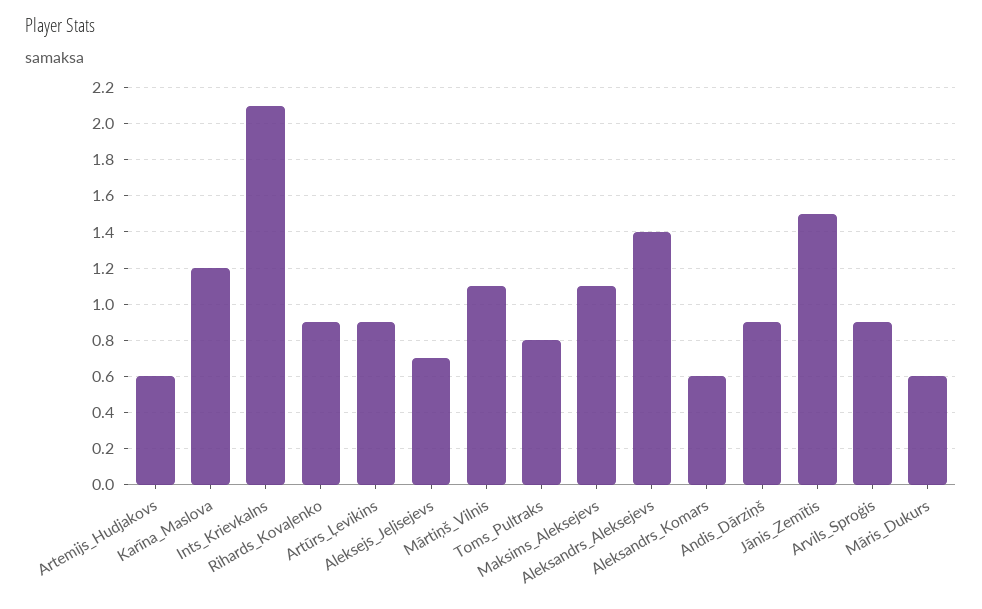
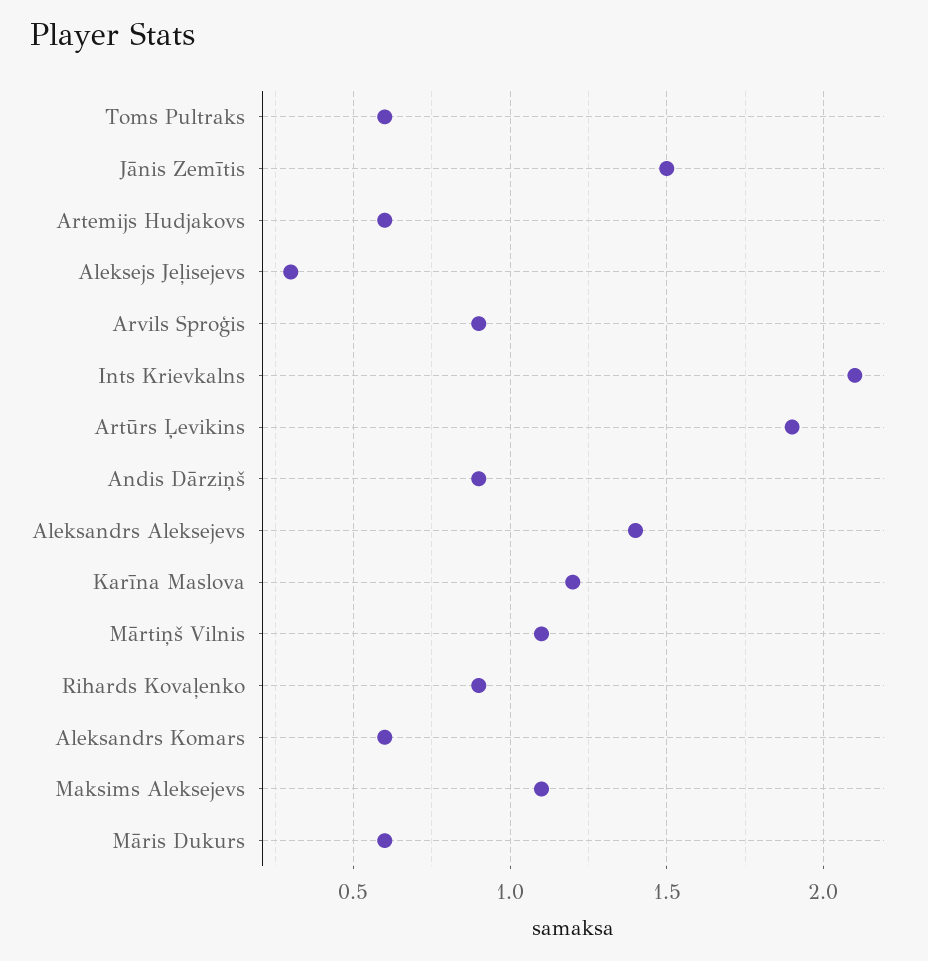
Artūrs_Ļevikins: 0.9 -> 1.9
Aleksejs_Jeļisejevs: 0.7 -> 0.3
Toms_Pultraks: 0.8 -> 0.6

